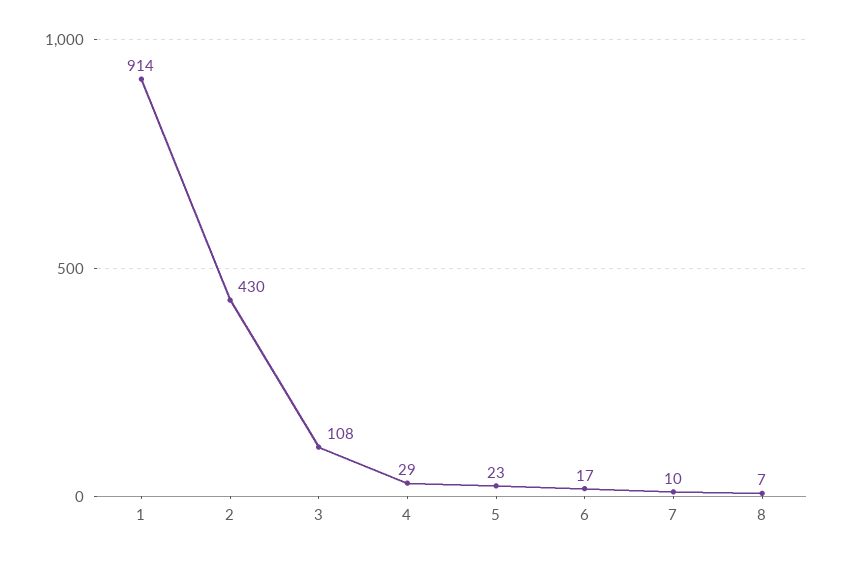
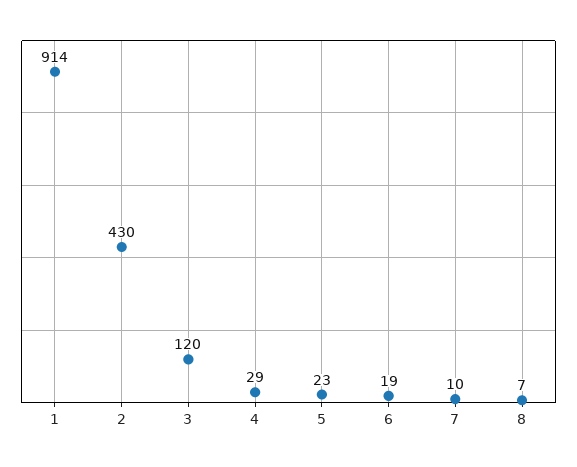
3: 108 -> 120
6: 17 -> 19

